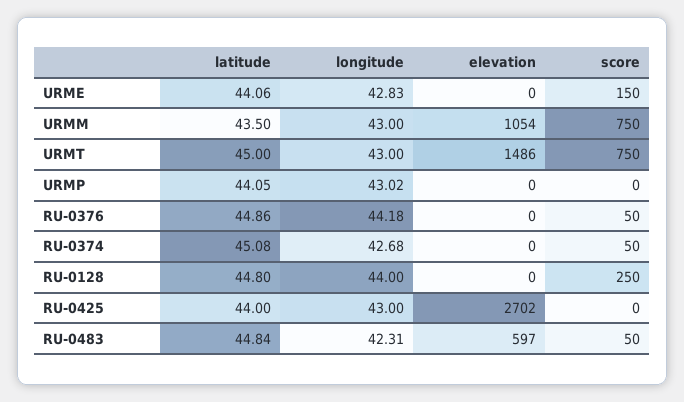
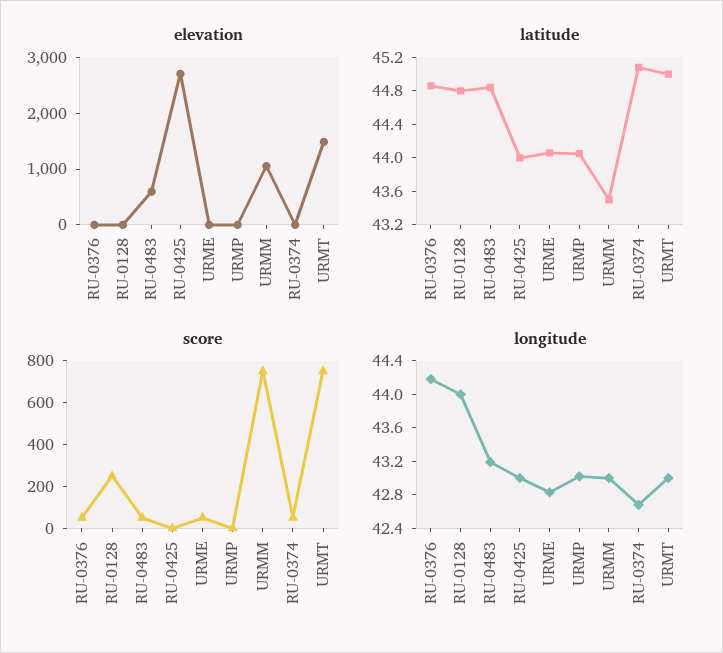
score, URME: 150 -> 50
longitude, RU-0483: 42.31 -> 43.2

